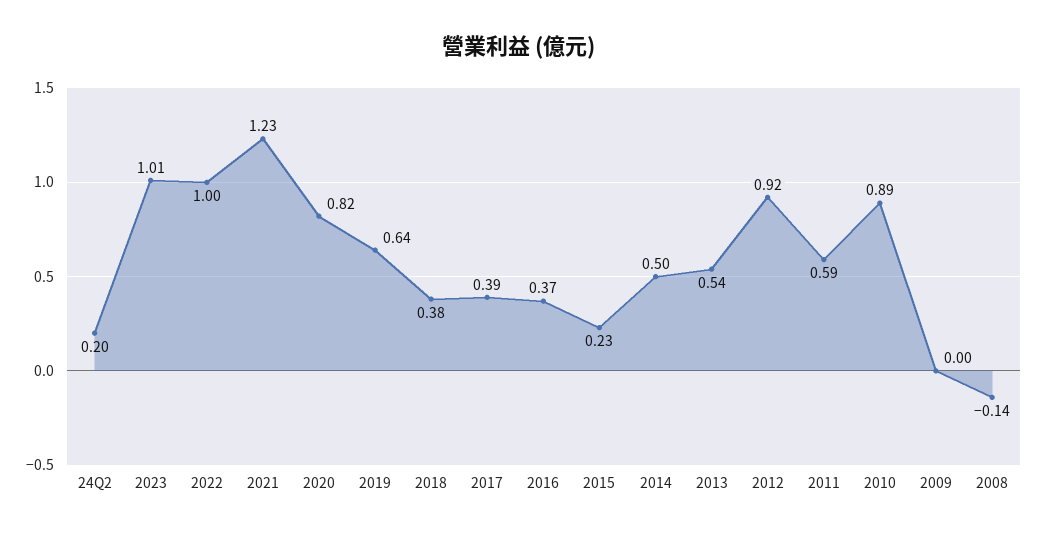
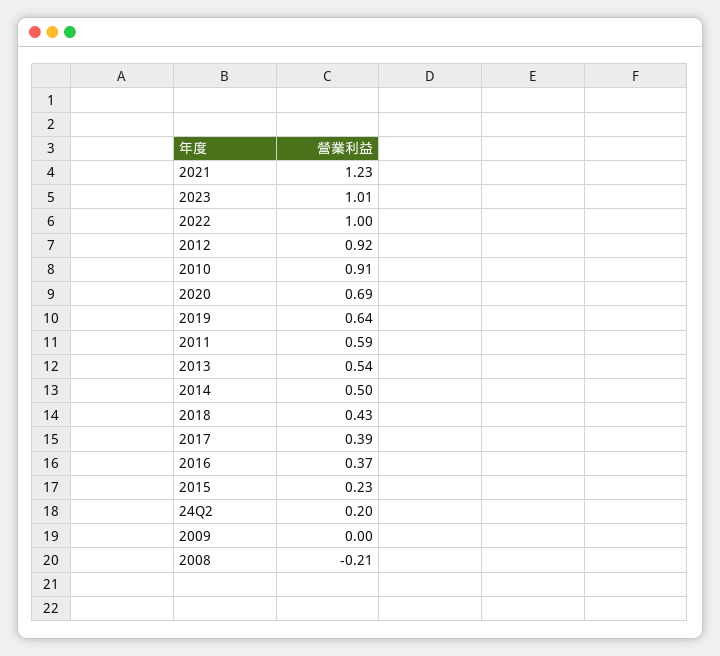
2020: 0.82 -> 0.69
2018: 0.38 -> 0.43
2010: 0.89 -> 0.91
2008: -0.14 -> -0.21

